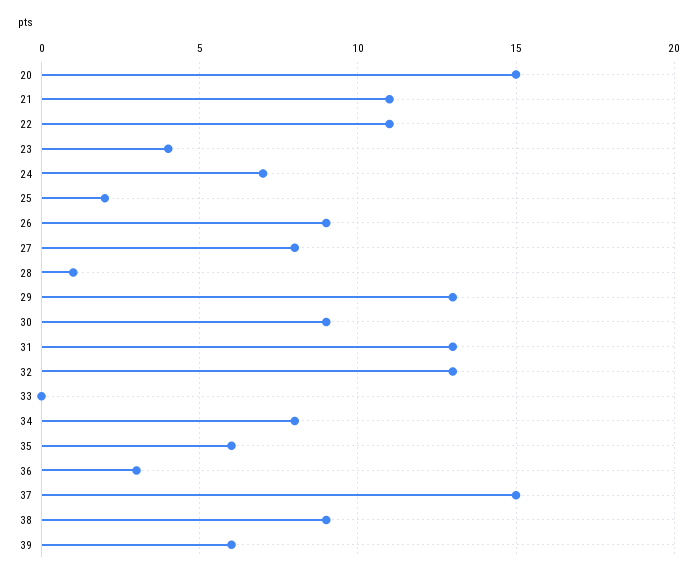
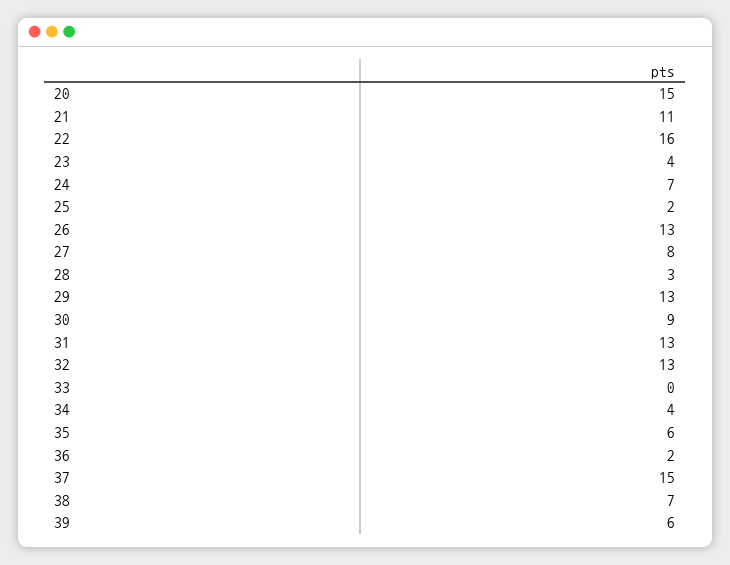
22: 11 -> 16
26: 9 -> 13
28: 1 -> 3
34: 8 -> 4
36: 3 -> 2
38: 9 -> 7

